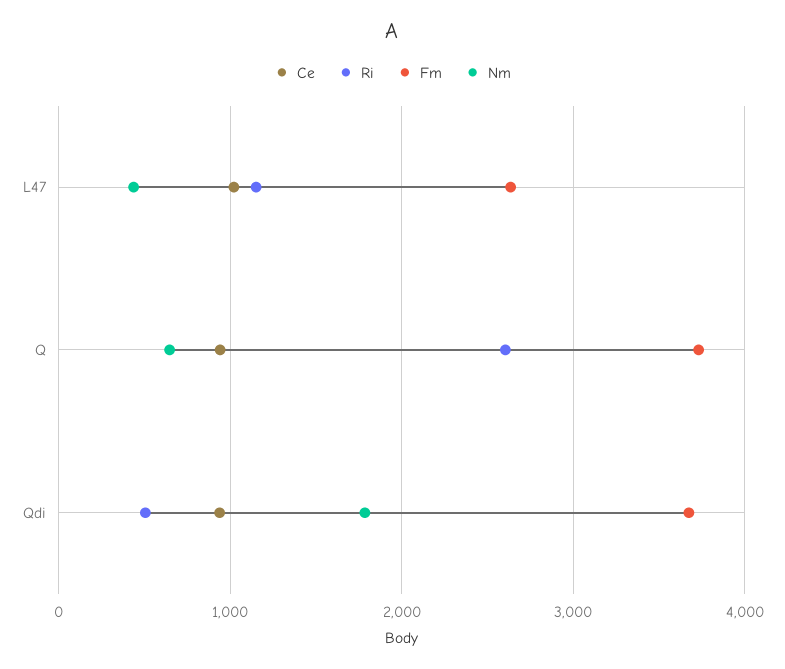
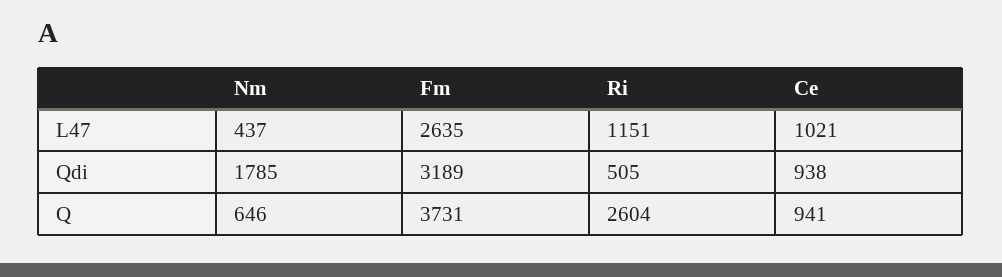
Fm, Qdi: 3700 -> 3189

